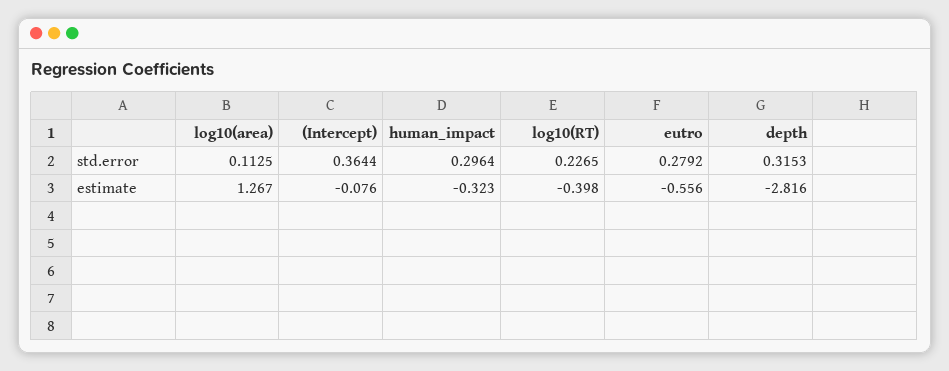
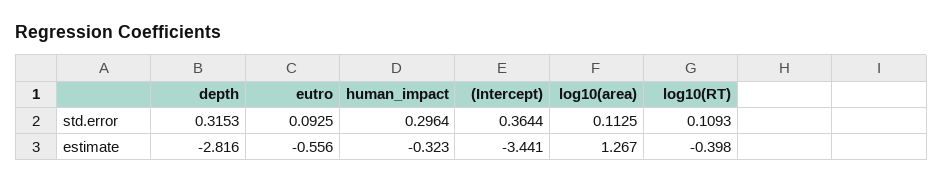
log10(RT), std.error: 0.2265 -> 0.1093
eutro, std.error: 0.2792 -> 0.0925
(Intercept), estimate: -0.076 -> -3.441

